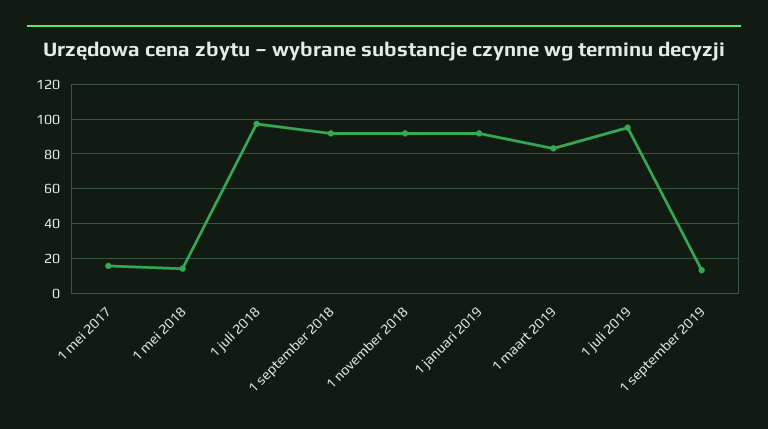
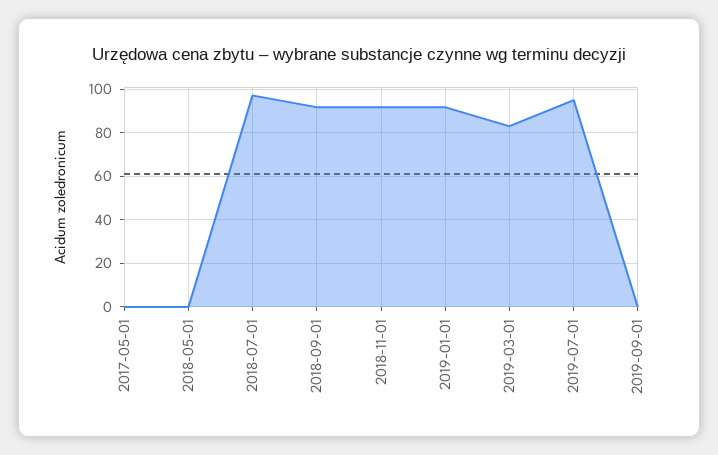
1 mei 2017: 15 -> 0
1 mei 2018: 15 -> 0
1 september 2019: 15 -> 0

